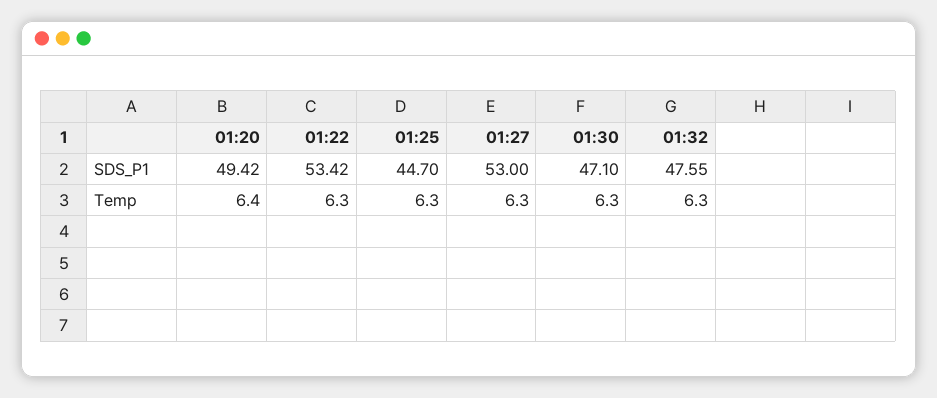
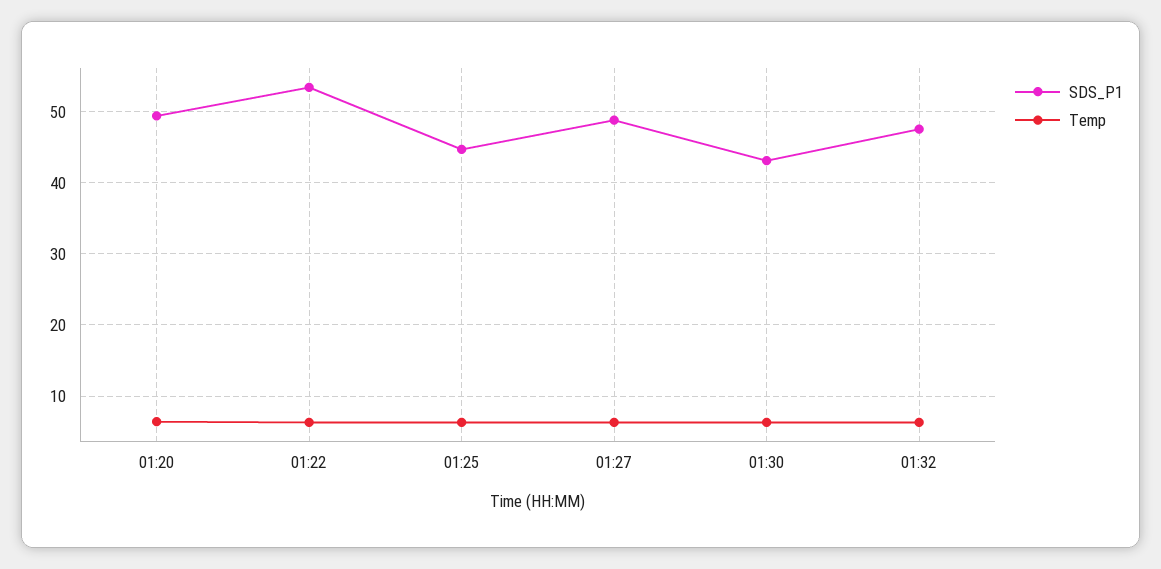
SDS_P1, 01:27: 53 -> 49
SDS_P1, 01:30: 47.1 -> 43

